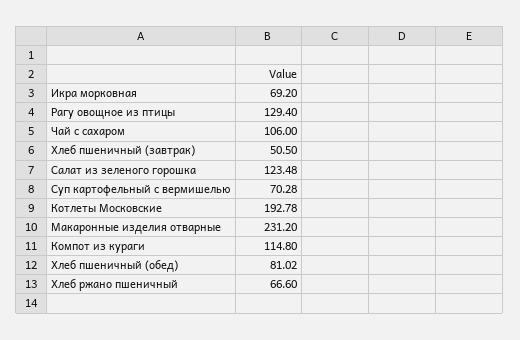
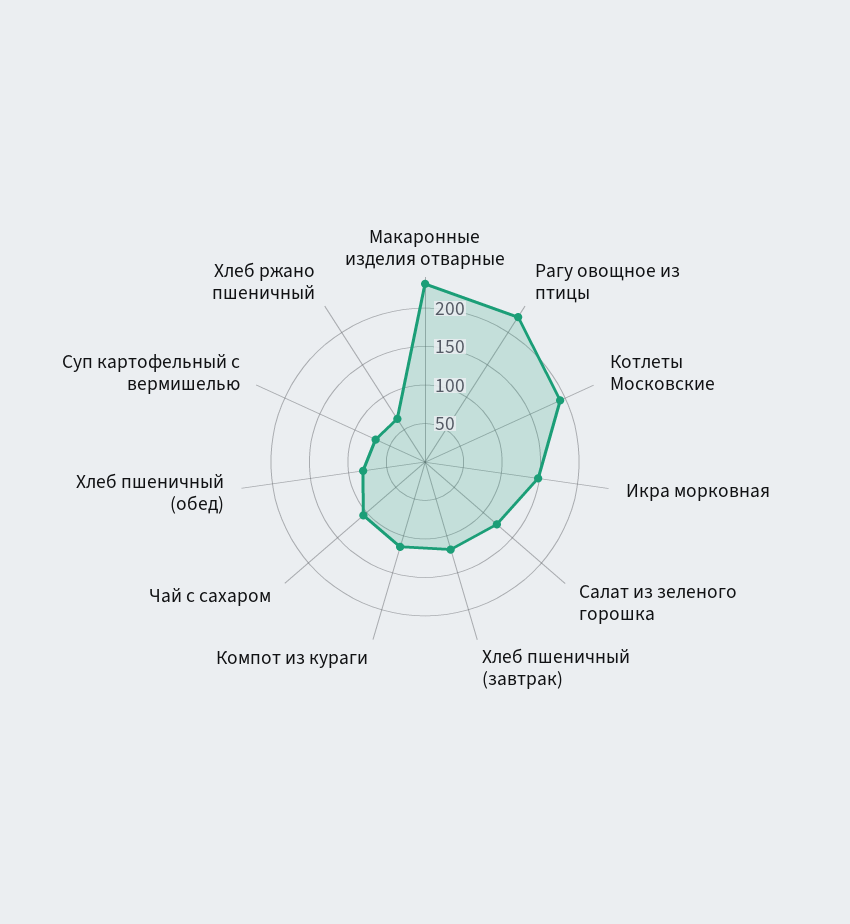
Икра морковная: 69.2 -> 150
Рагу овощное из птицы: 129.4 -> 225
Хлеб пшеничный (завтрак): 50.5 -> 125

